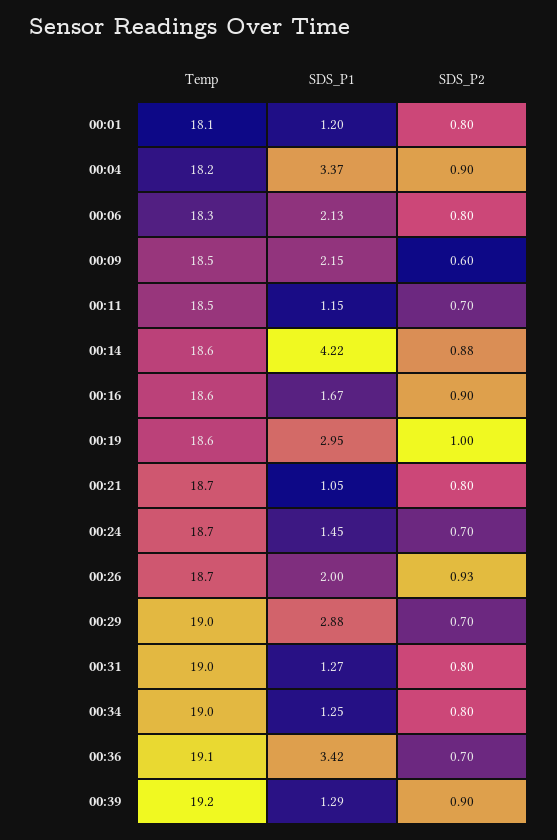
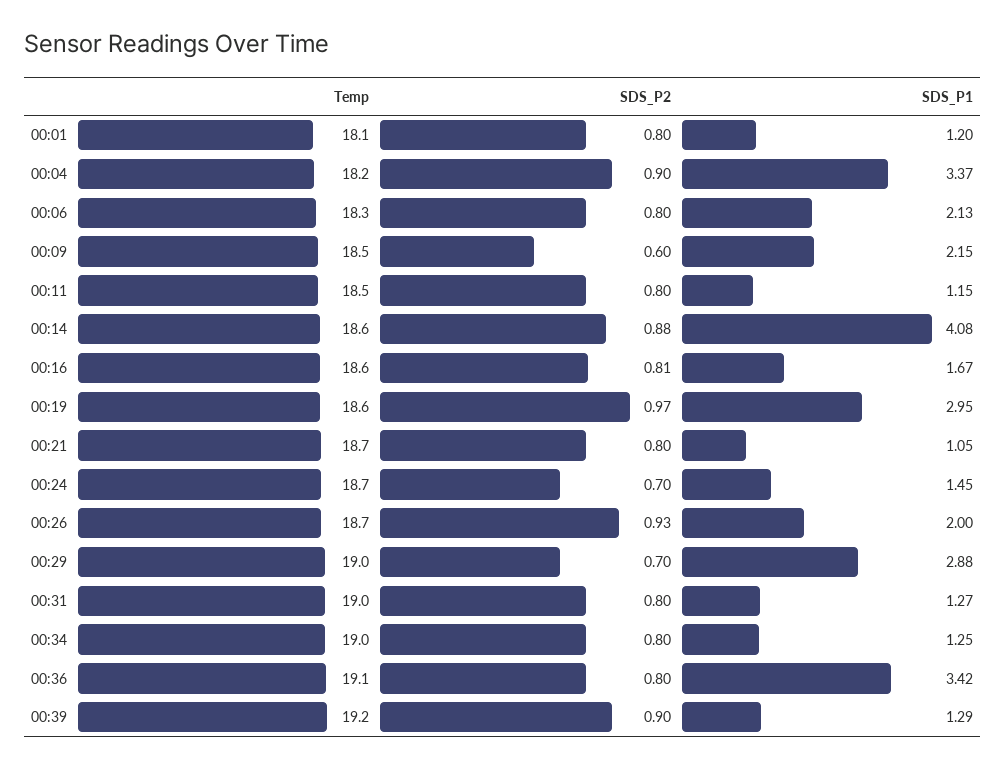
SDS_P2, 00:11: 0.7 -> 0.8
SDS_P1, 00:14: 4.22 -> 4.08
SDS_P2, 00:16: 0.9 -> 0.81
SDS_P2, 00:19: 1 -> 0.97
SDS_P2, 00:36: 0.7 -> 0.8

